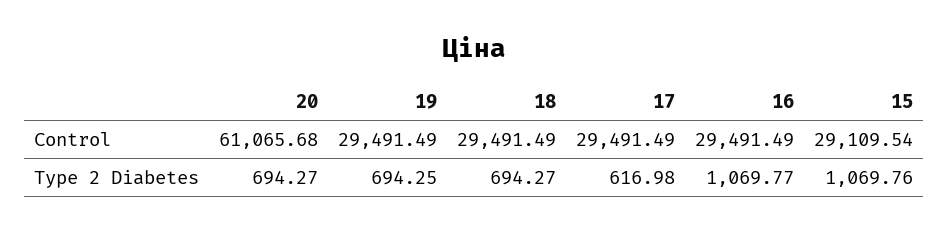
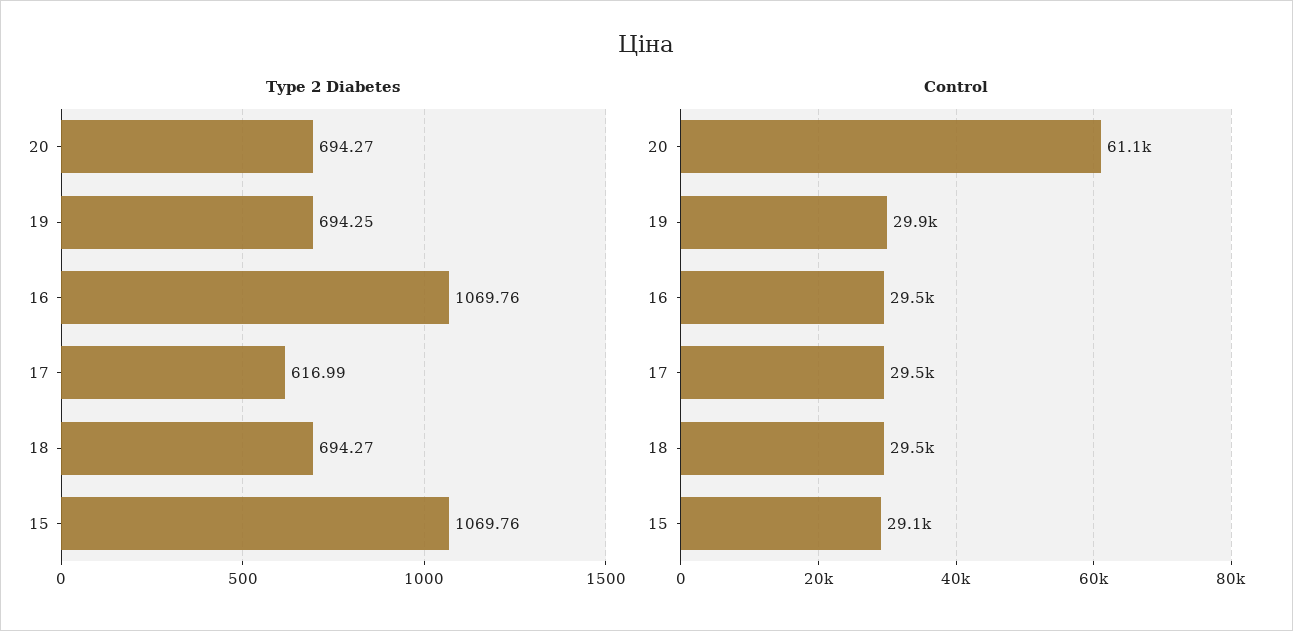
Control, 19: 29491.49 -> 29900
Type 2 Diabetes, 17: 616.98 -> 616.99
Type 2 Diabetes, 16: 1069.77 -> 1069.76

